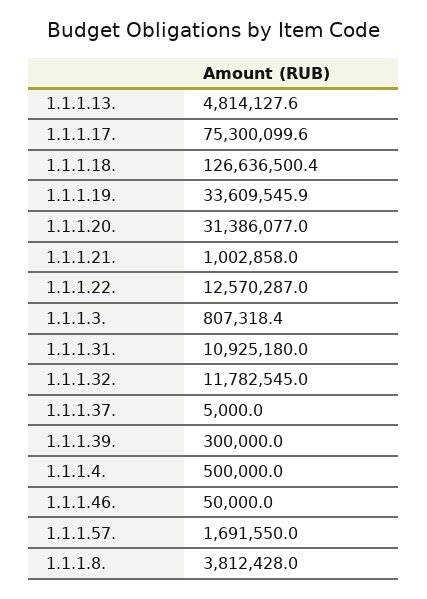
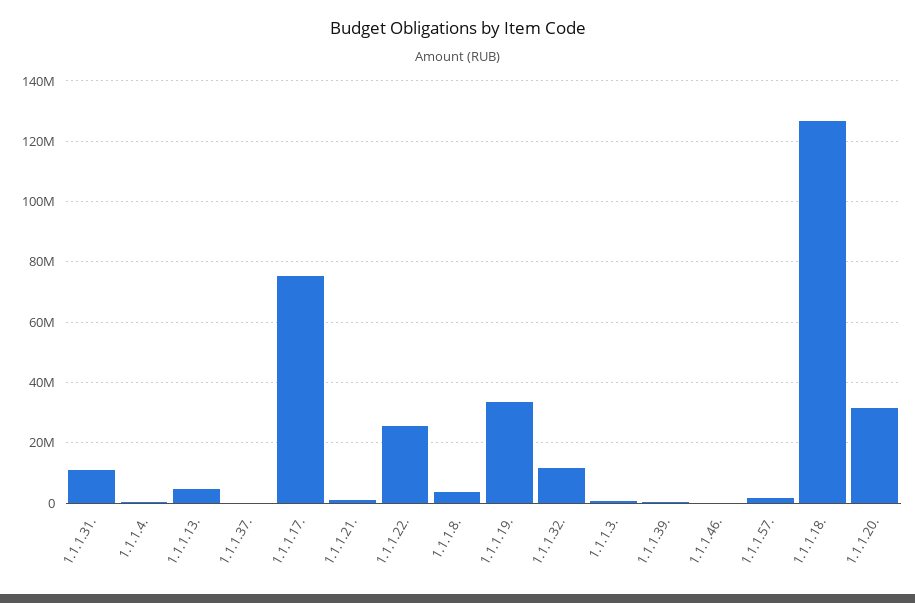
1.1.1.22.: 12570287 -> 26000000

